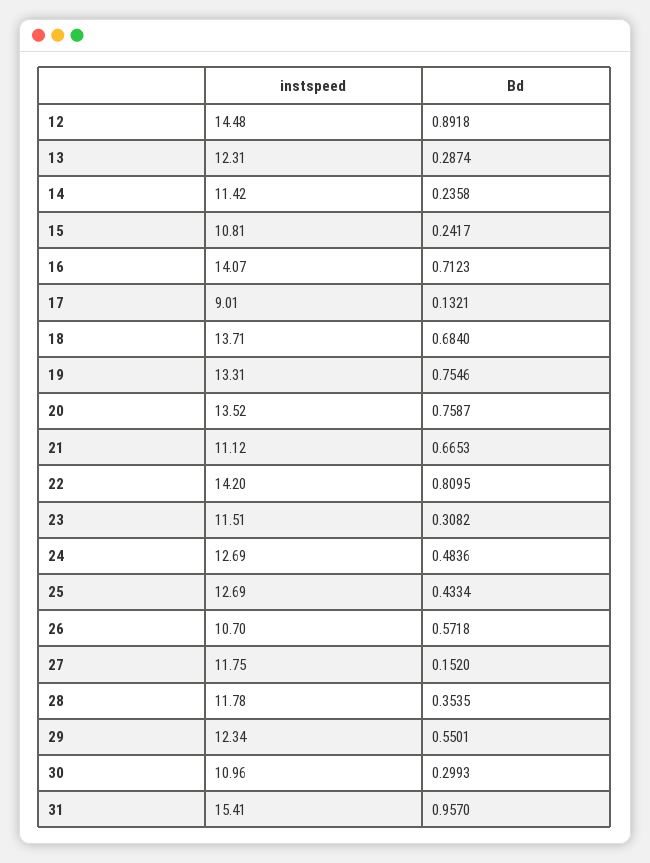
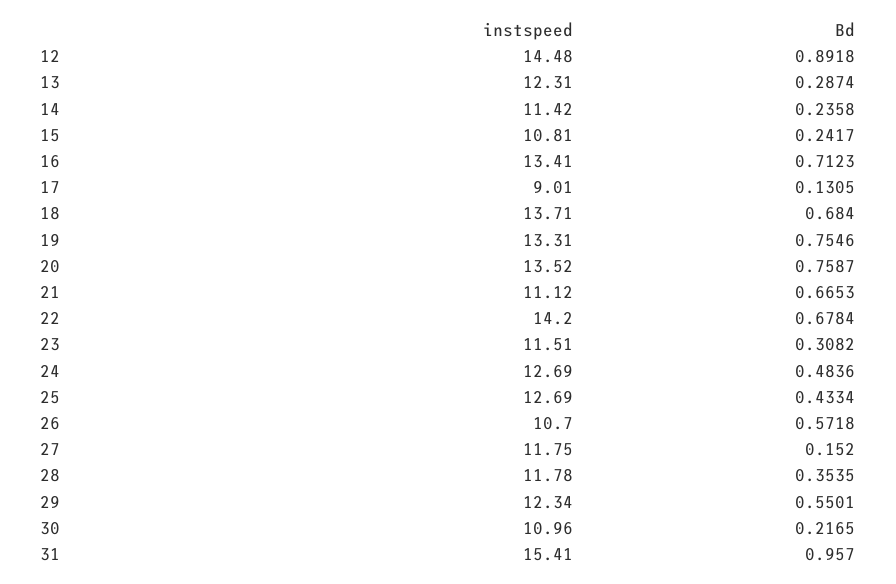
instspeed, 16: 14.07 -> 13.41
Bd, 17: 0.1321 -> 0.1305
Bd, 22: 0.8095 -> 0.6784
Bd, 30: 0.2993 -> 0.2165

